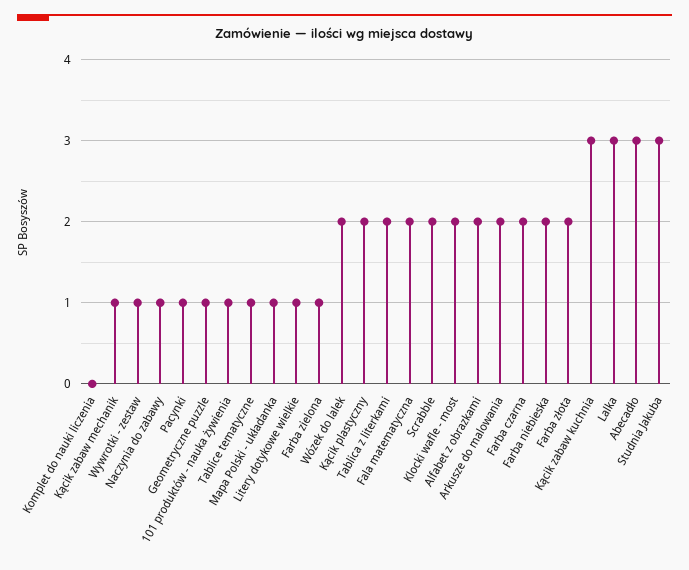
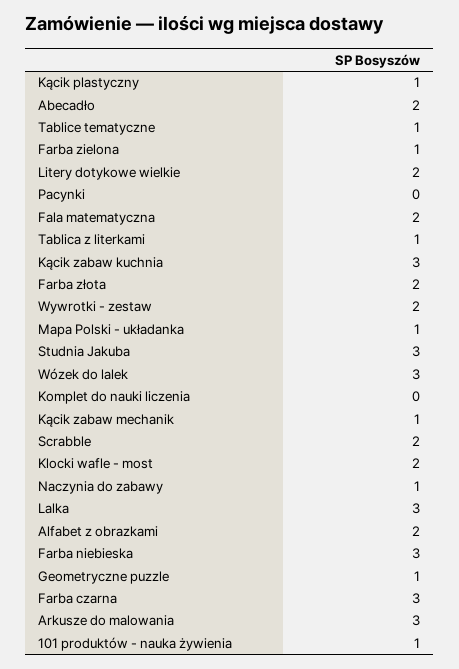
Wywrotki - zestaw: 1 -> 2
Pacynki: 1 -> 0
Litery dotykowe wielkie: 1 -> 2
Wózek do lalek: 2 -> 3
Kącik plastyczny: 2 -> 1
Tablica z literkami: 2 -> 1
Arkusze do malowania: 2 -> 3
Farba czarna: 2 -> 3
Farba niebieska: 2 -> 3
Abecadło: 3 -> 2

